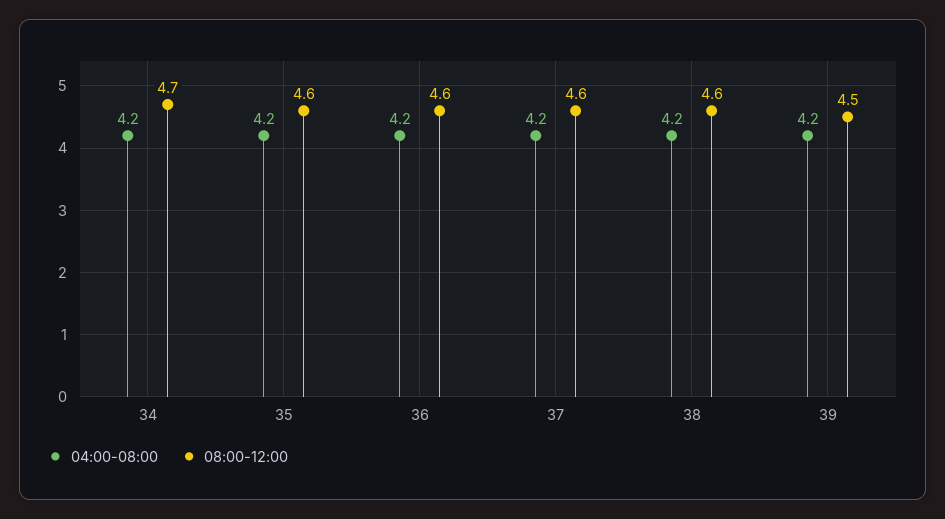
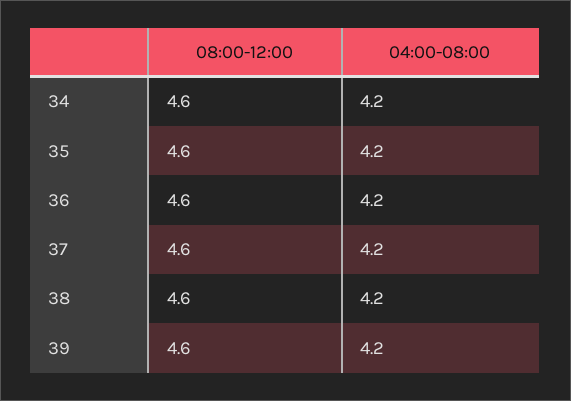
08:00-12:00, 34: 4.7 -> 4.6
08:00-12:00, 39: 4.5 -> 4.6

